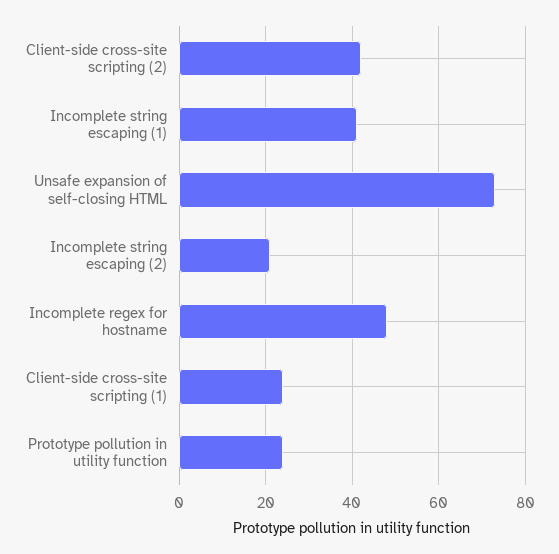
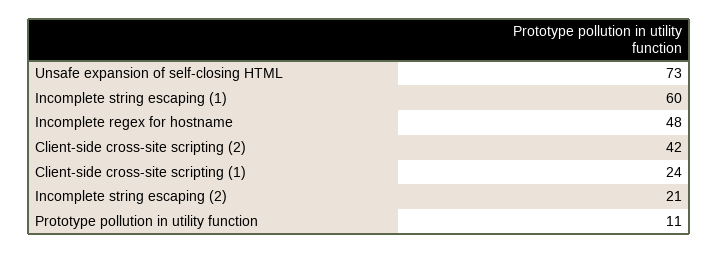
Incomplete string escaping (1): 40 -> 60
Prototype pollution in utility function: 25 -> 11

